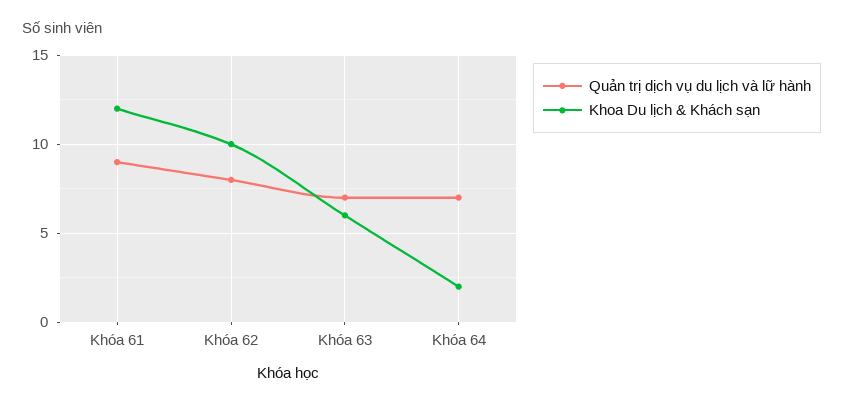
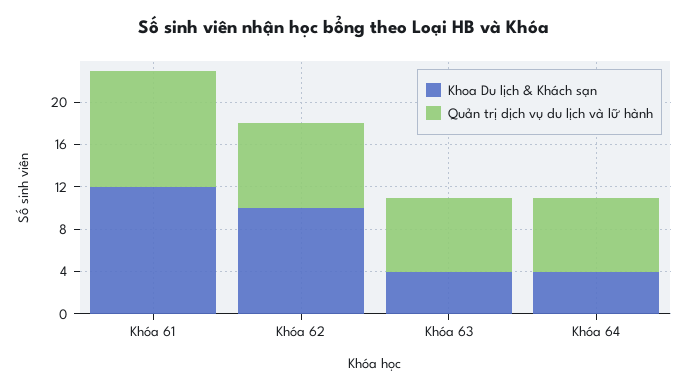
Quản trị dịch vụ du lịch và lữ hành, Khóa 61: 9 -> 11
Khoa Du lịch & Khách sạn, Khóa 63: 6 -> 4
Khoa Du lịch & Khách sạn, Khóa 64: 2 -> 4

